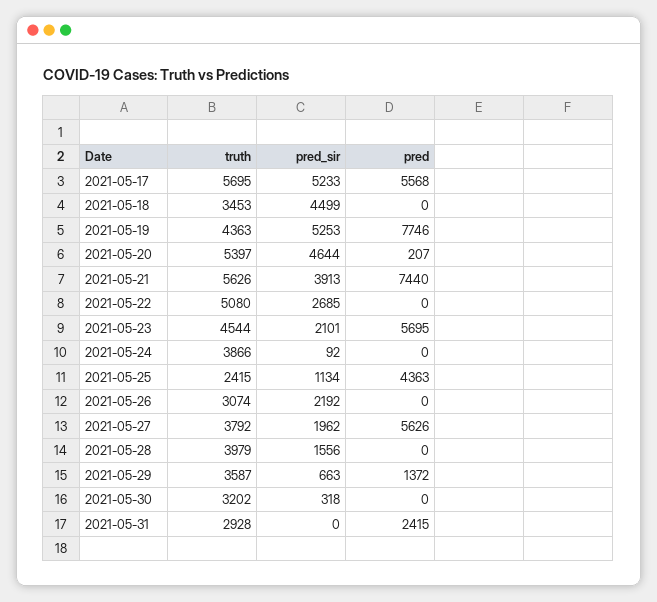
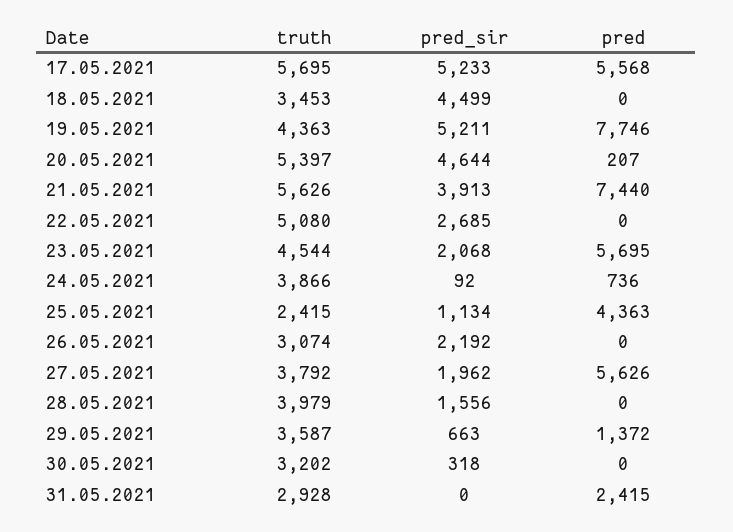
pred_sir, 2021-05-19: 5253 -> 5211
pred_sir, 2021-05-23: 2101 -> 2068
pred, 2021-05-24: 0 -> 736

